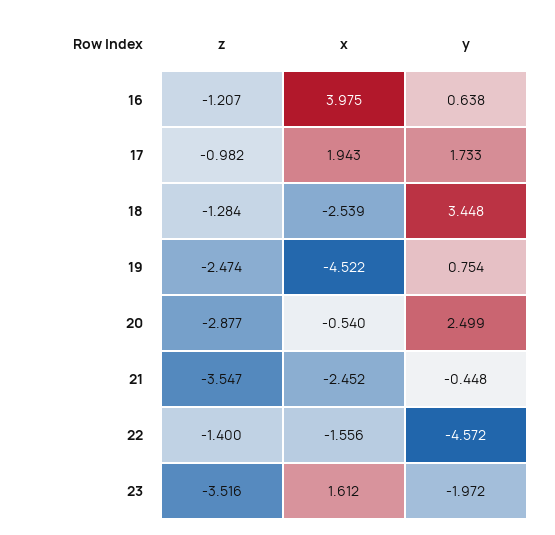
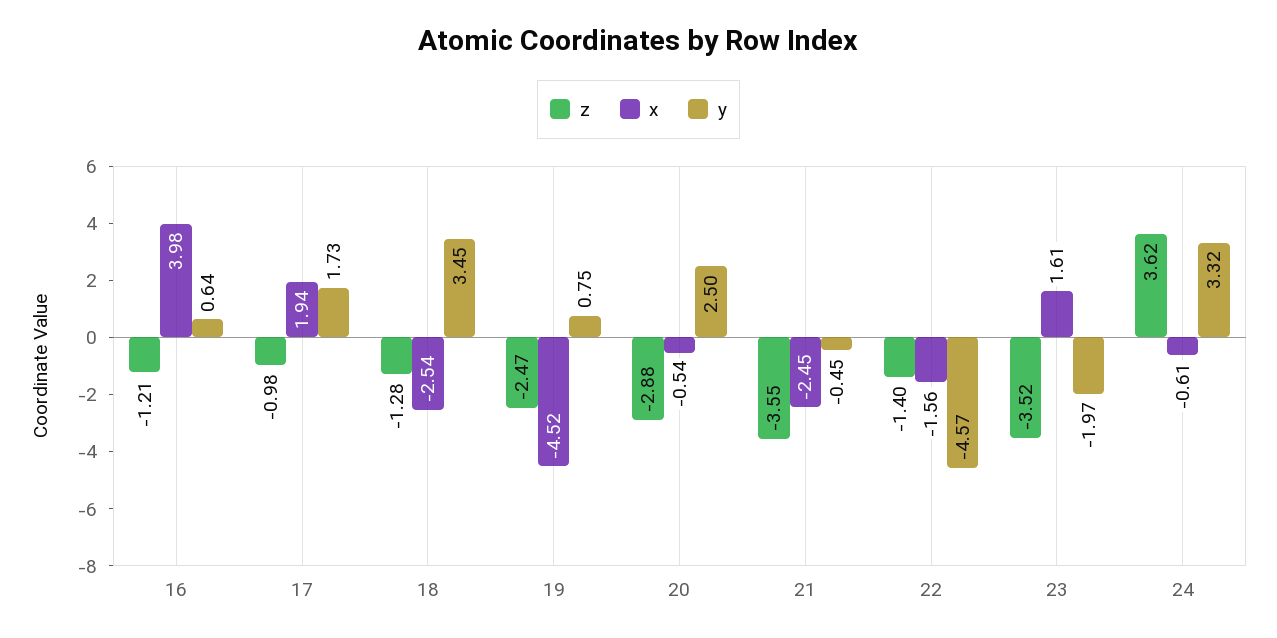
z, 24: none -> 3.62
x, 24: none -> -0.61
y, 24: none -> 3.32

